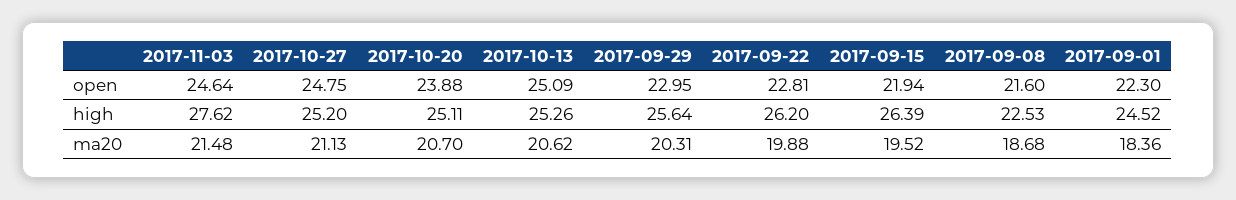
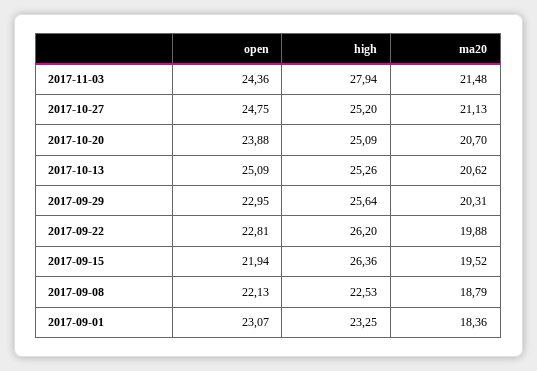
2017-11-03, open: 24.64 -> 24.36
2017-09-08, open: 21.6 -> 22.13
2017-09-01, open: 22.3 -> 23.07
2017-11-03, high: 27.62 -> 27.94
2017-10-20, high: 25.11 -> 25.09
2017-09-15, high: 26.39 -> 26.36
2017-09-01, high: 24.52 -> 23.25
2017-09-08, ma20: 18.68 -> 18.79

